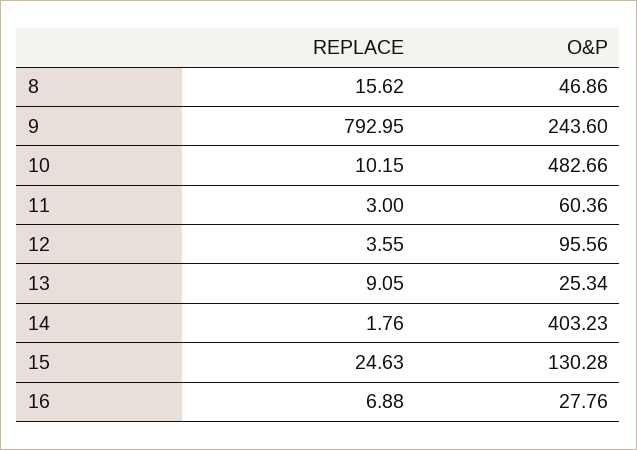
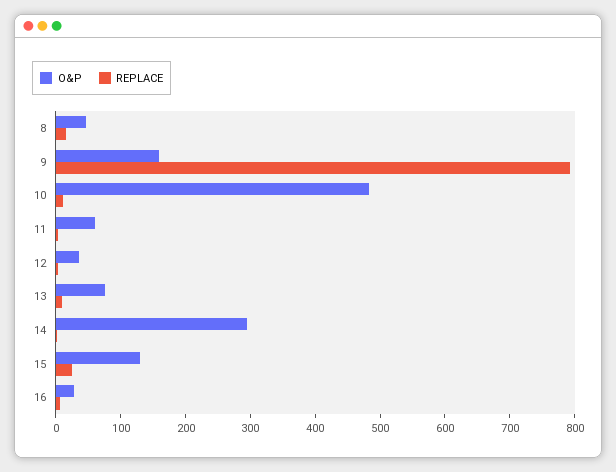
O&P, 9: 243.6 -> 160
O&P, 12: 95.56 -> 40
O&P, 13: 25.34 -> 80
O&P, 14: 403.23 -> 300

